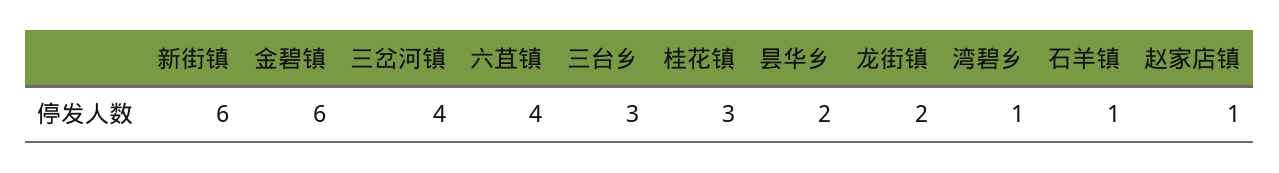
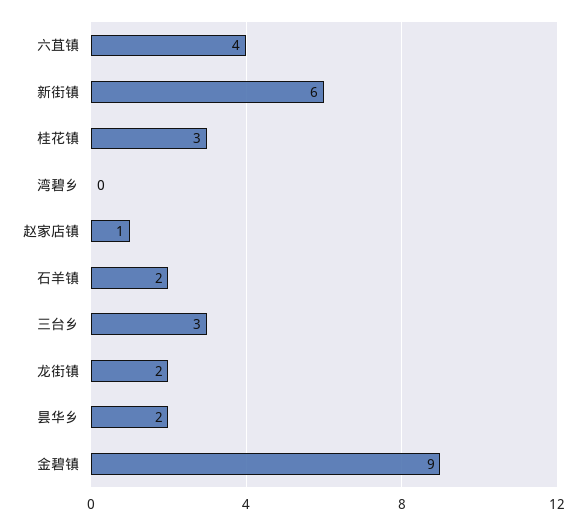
金碧镇: 6 -> 9
三岔河镇: 4 -> none
湾碧乡: 1 -> 0
石羊镇: 1 -> 2

